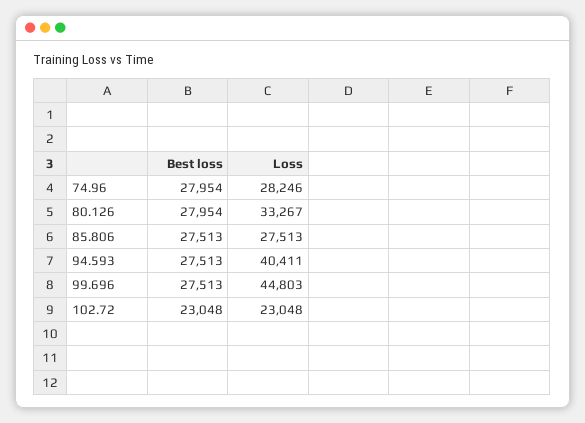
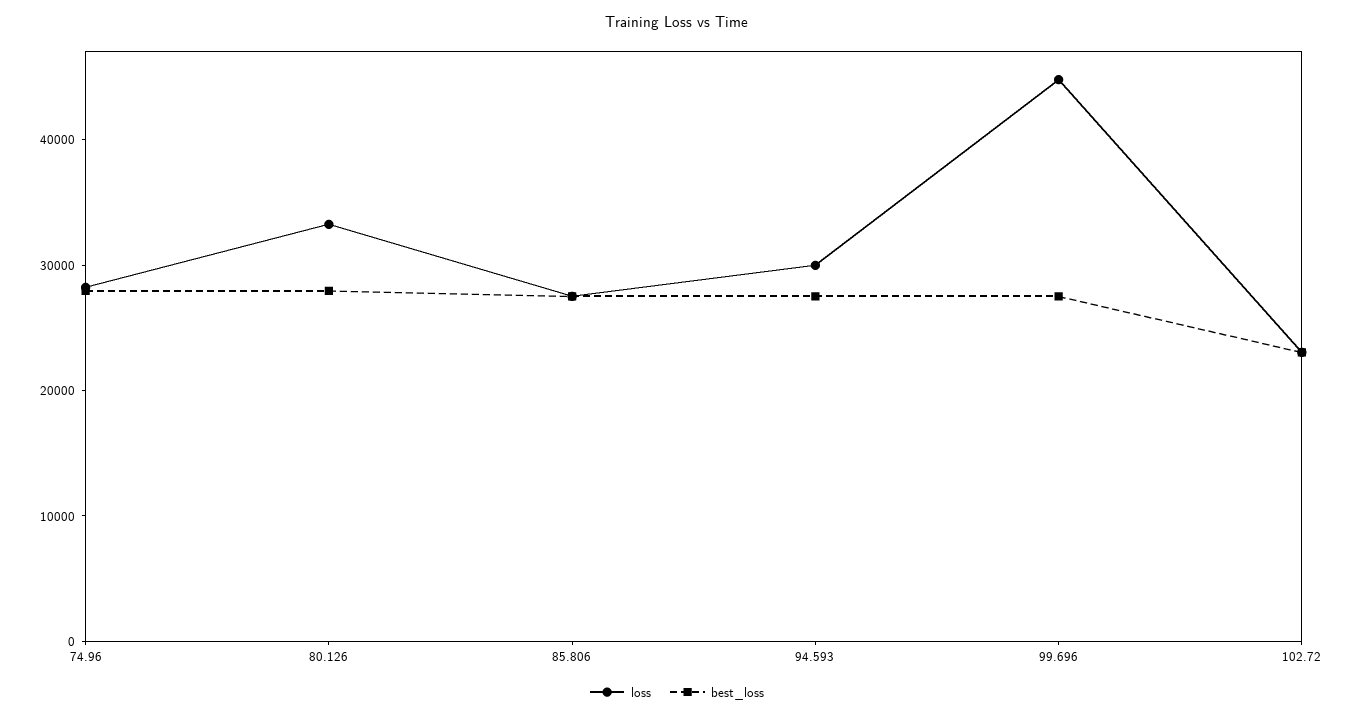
Loss, 94.593: 40411 -> 30000

